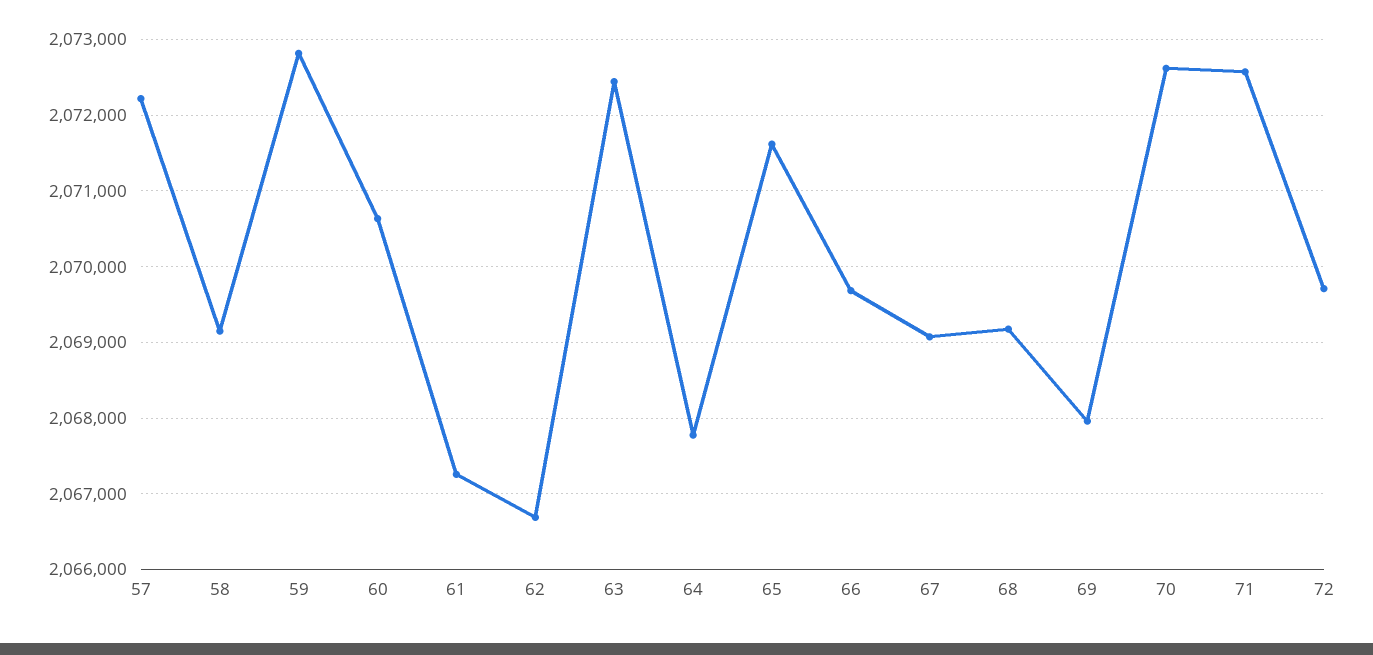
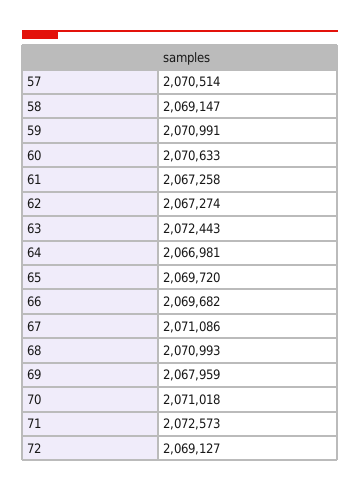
57: 2072200 -> 2070514
59: 2072800 -> 2070991
62: 2066700 -> 2067274
64: 2067800 -> 2066981
65: 2071600 -> 2069720
67: 2069100 -> 2071086
68: 2069200 -> 2070993
70: 2072600 -> 2071018
72: 2069700 -> 2069127

